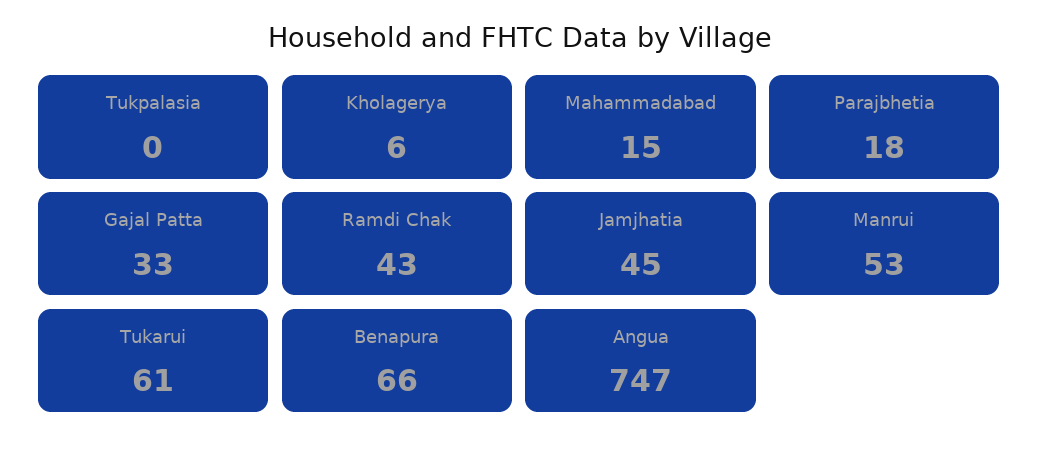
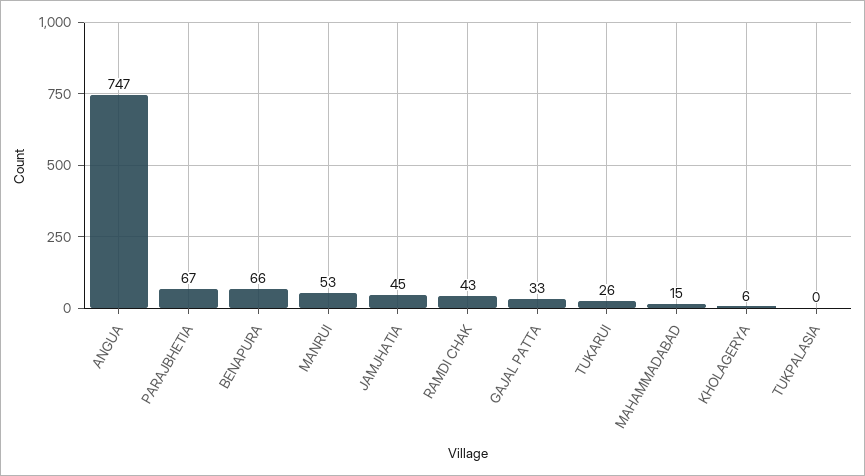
Parajbhetia: 18 -> 67
Tukarui: 61 -> 26

